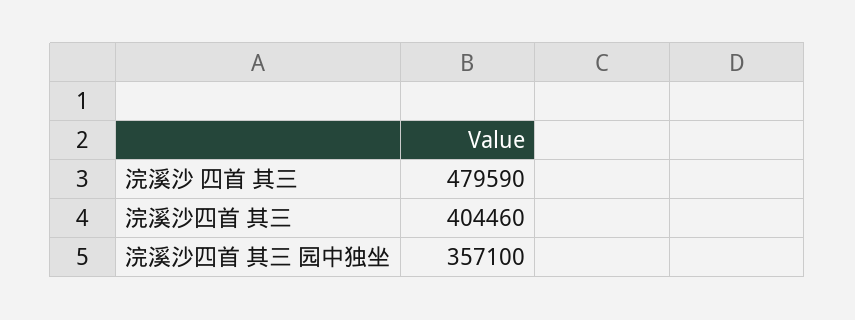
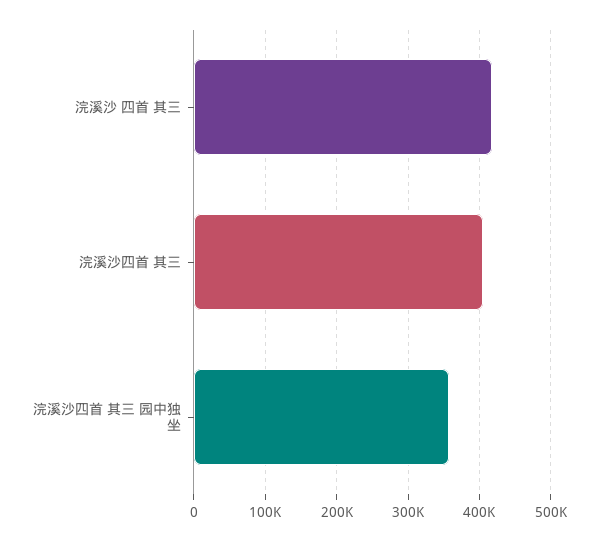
浣溪沙 四首 其三: 479590 -> 420000

